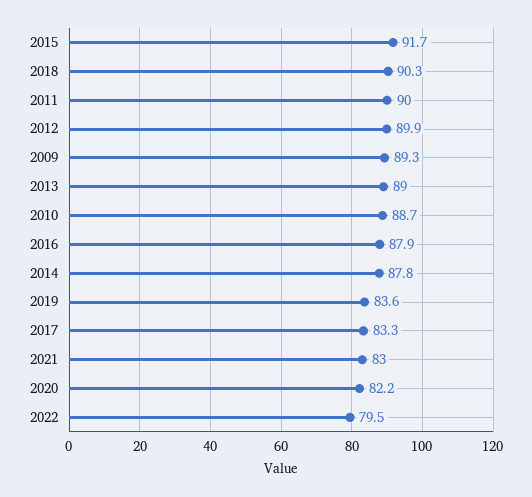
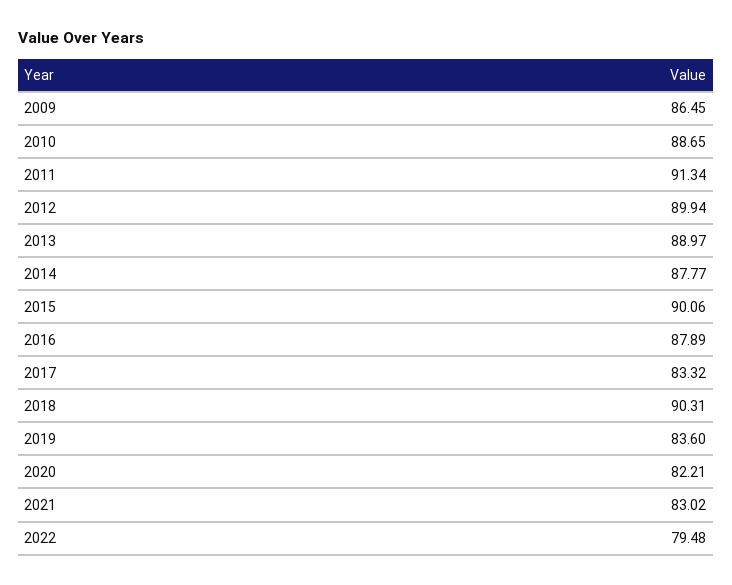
2015: 91.7 -> 90.06
2011: 90 -> 91.34
2009: 89.3 -> 86.45

